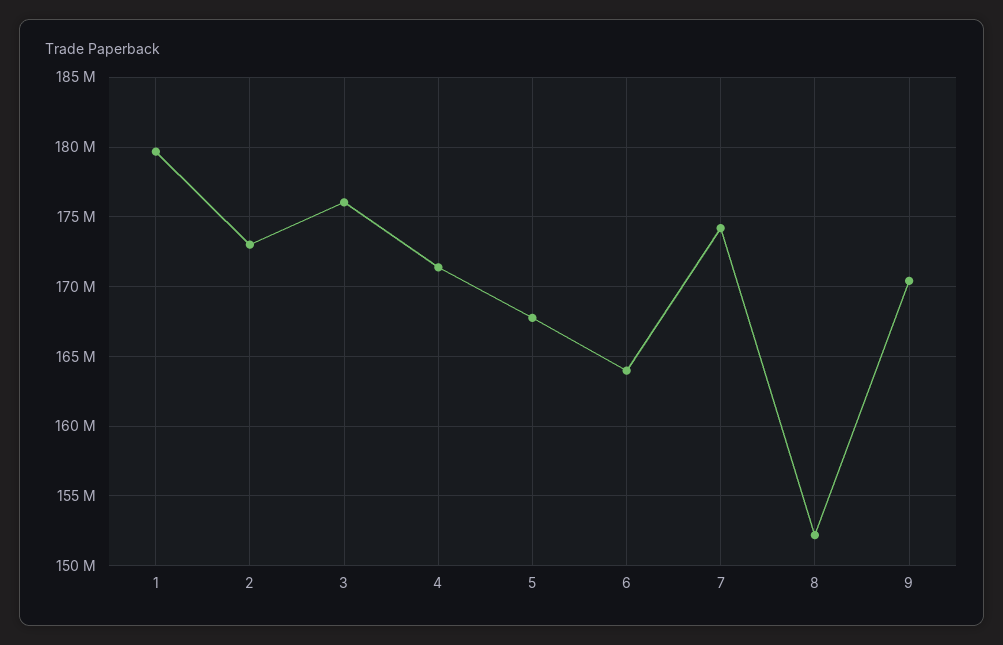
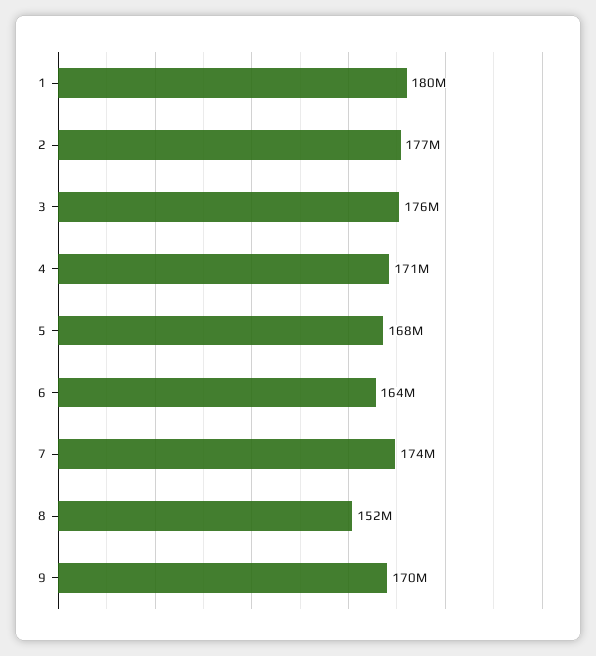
2: 173000000 -> 177000000

